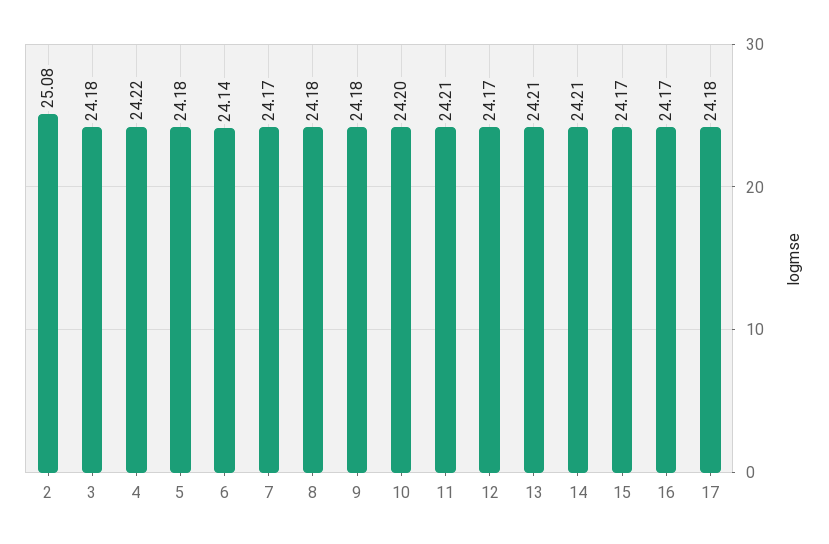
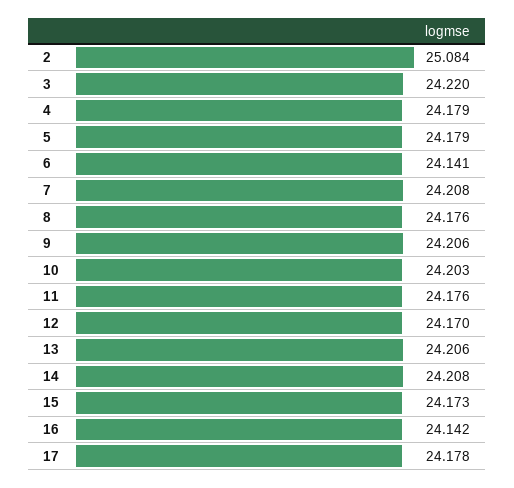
3: 24.18 -> 24.22
4: 24.22 -> 24.179
7: 24.17 -> 24.208
9: 24.18 -> 24.206
11: 24.21 -> 24.176
16: 24.17 -> 24.142

